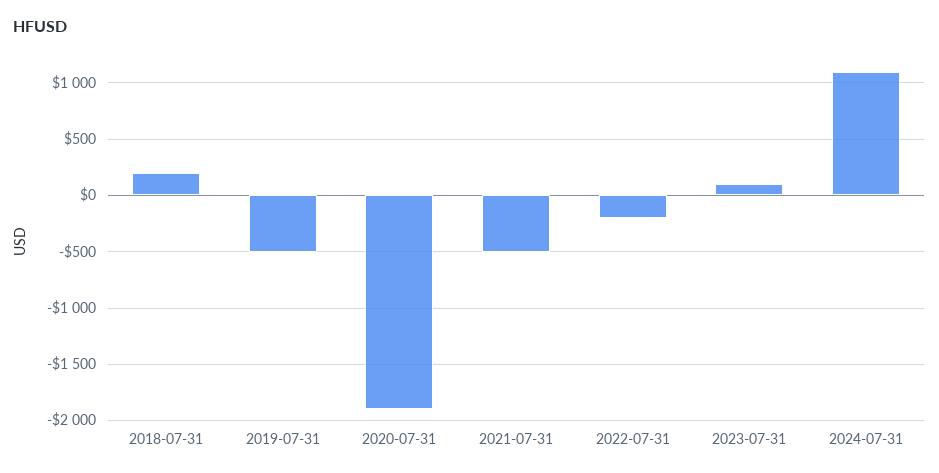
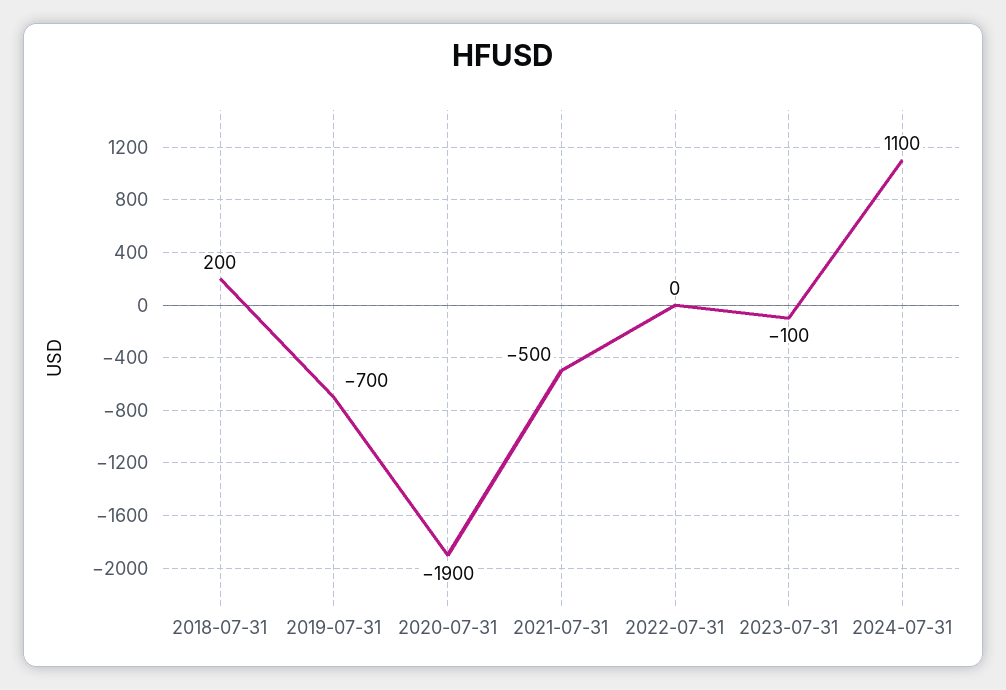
2019-07-31: -500 -> -700
2022-07-31: -200 -> 0
2023-07-31: 100 -> -100

